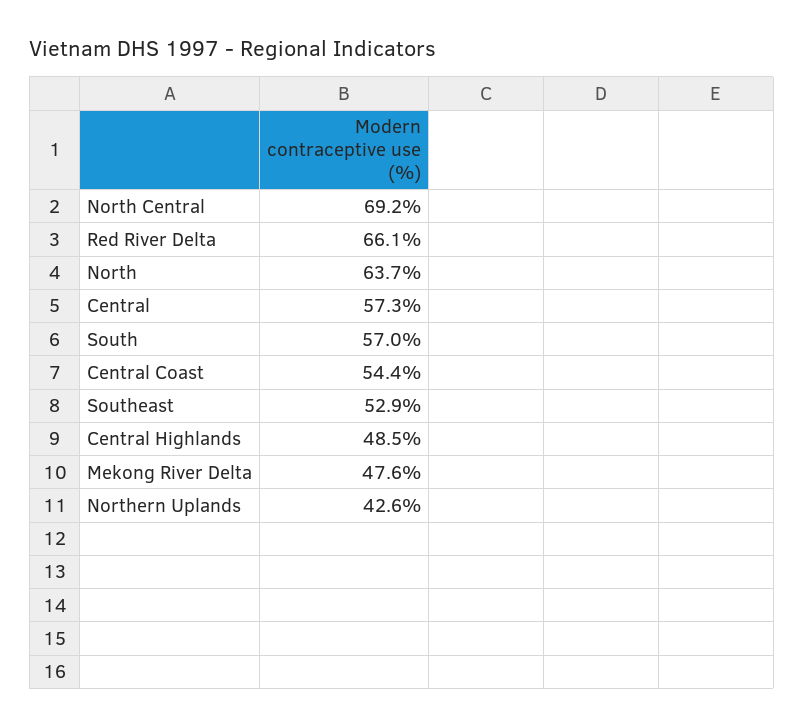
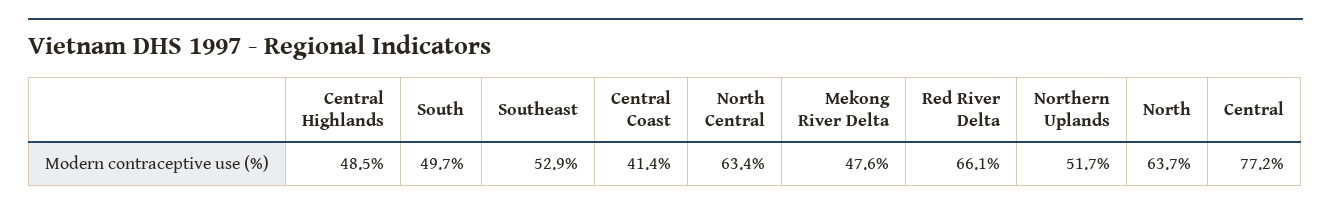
North Central: 69.2 -> 63.4
Central: 57.3 -> 77.2
South: 57 -> 49.7
Central Coast: 54.4 -> 41.4
Northern Uplands: 42.6 -> 51.7

